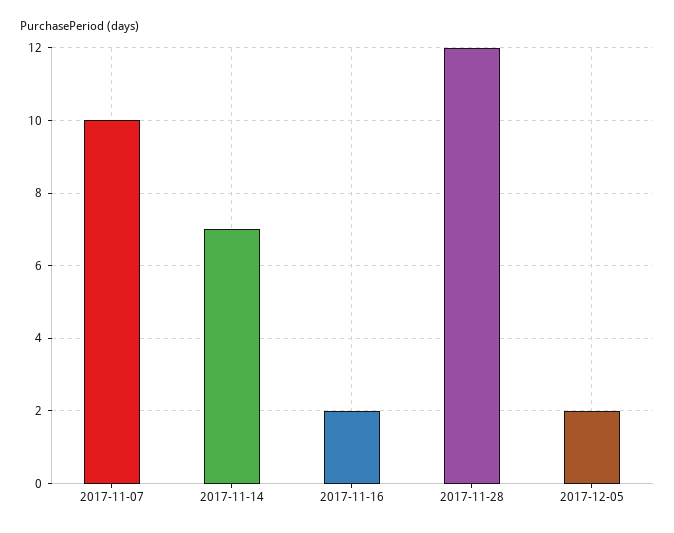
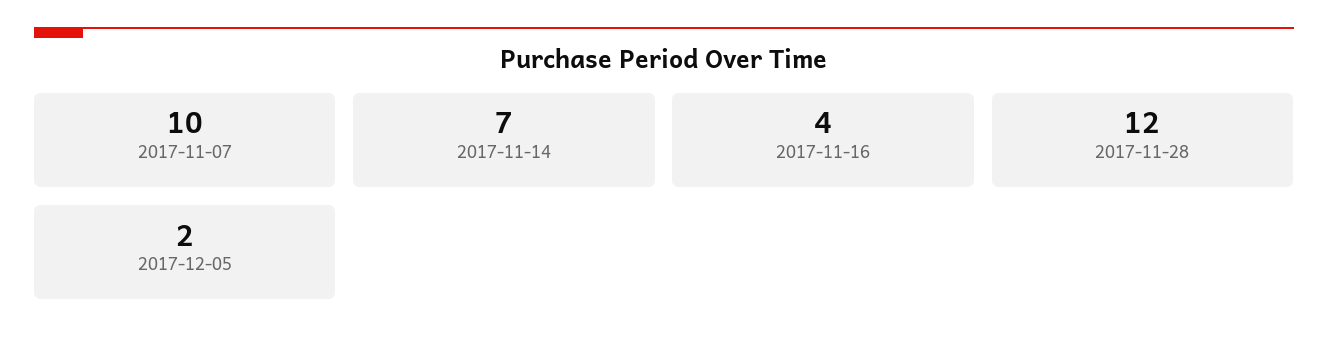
2017-11-16: 2 -> 4

